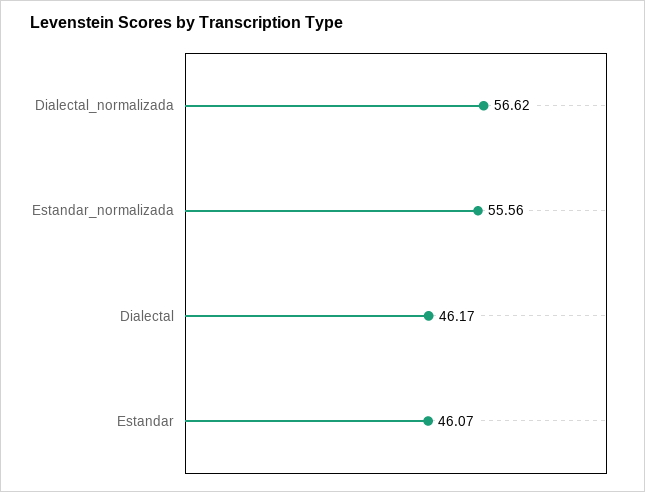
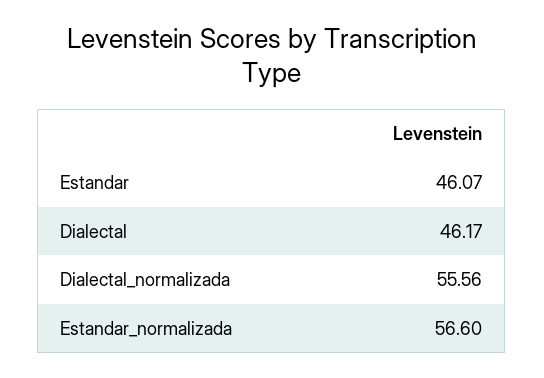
Dialectal_normalizada: 56.62 -> 55.56
Estandar_normalizada: 55.56 -> 56.6

